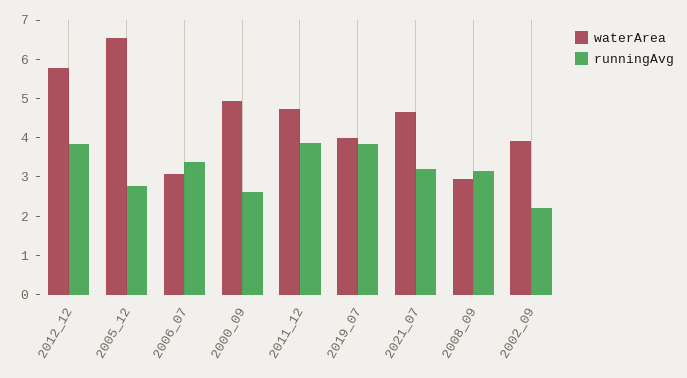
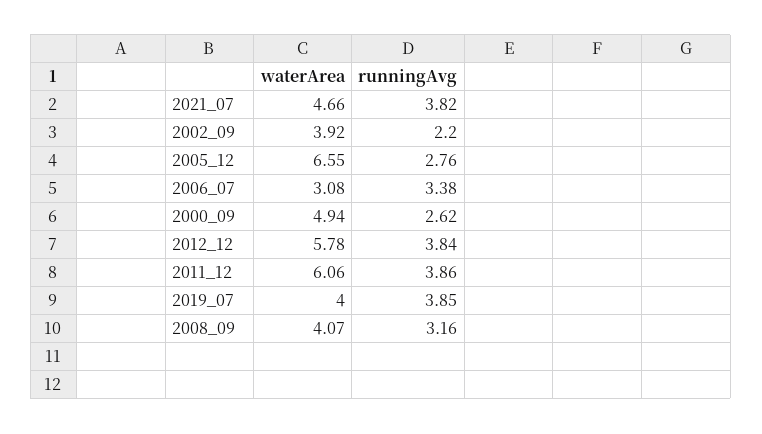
waterArea, 2011_12: 4.75 -> 6.06
runningAvg, 2021_07: 3.25 -> 3.82
waterArea, 2008_09: 3 -> 4.07

